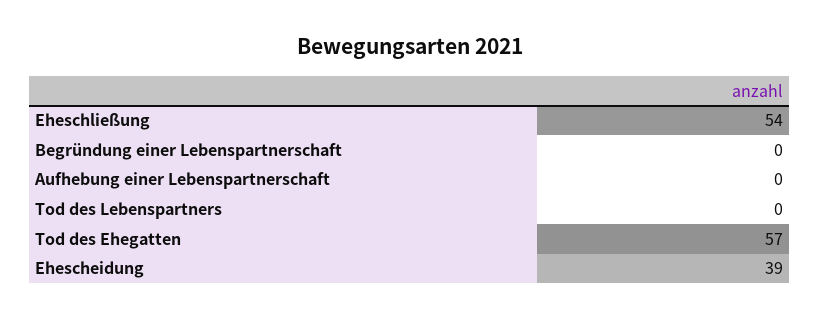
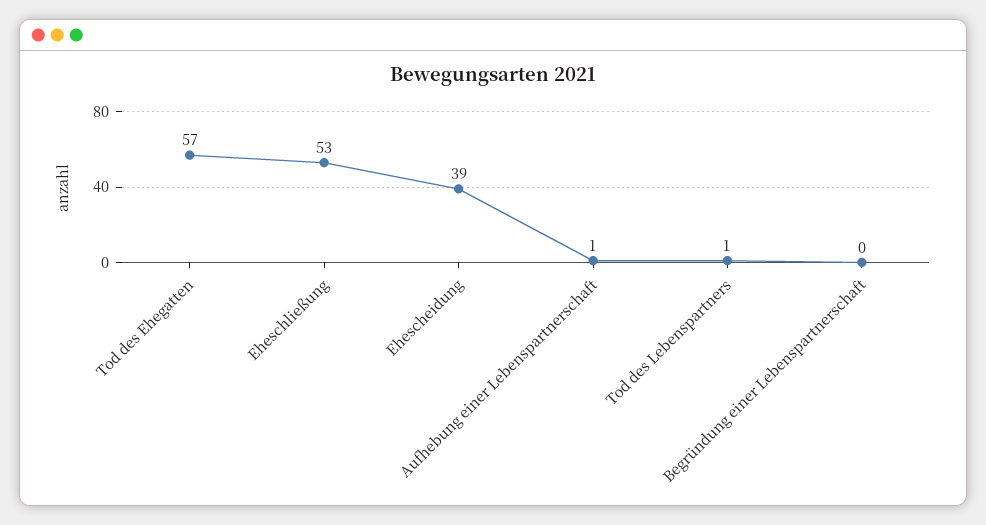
Eheschließung: 54 -> 53
Aufhebung einer Lebenspartnerschaft: 0 -> 1
Tod des Lebenspartners: 0 -> 1

